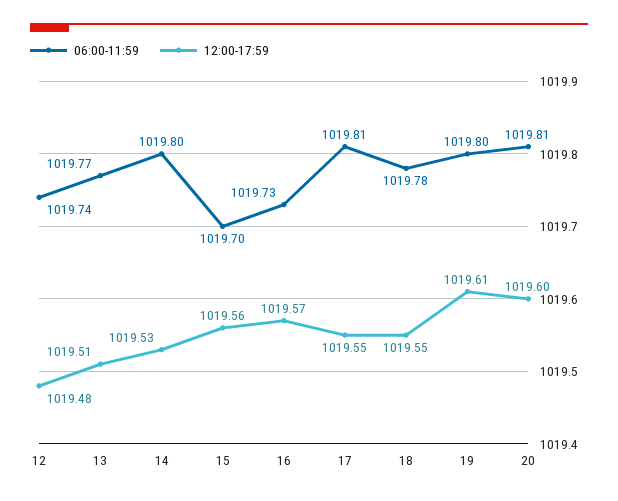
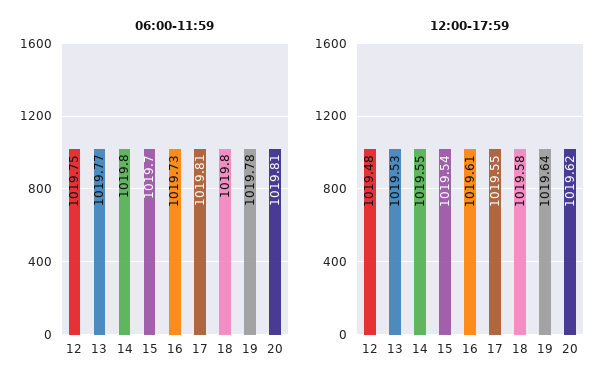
06:00-11:59, 12: 1019.74 -> 1019.75
12:00-17:59, 13: 1019.51 -> 1019.53
12:00-17:59, 14: 1019.53 -> 1019.55
12:00-17:59, 15: 1019.56 -> 1019.54
12:00-17:59, 16: 1019.57 -> 1019.61
06:00-11:59, 18: 1019.78 -> 1019.8
12:00-17:59, 18: 1019.55 -> 1019.58
06:00-11:59, 19: 1019.8 -> 1019.78
12:00-17:59, 19: 1019.61 -> 1019.64
12:00-17:59, 20: 1019.6 -> 1019.62

